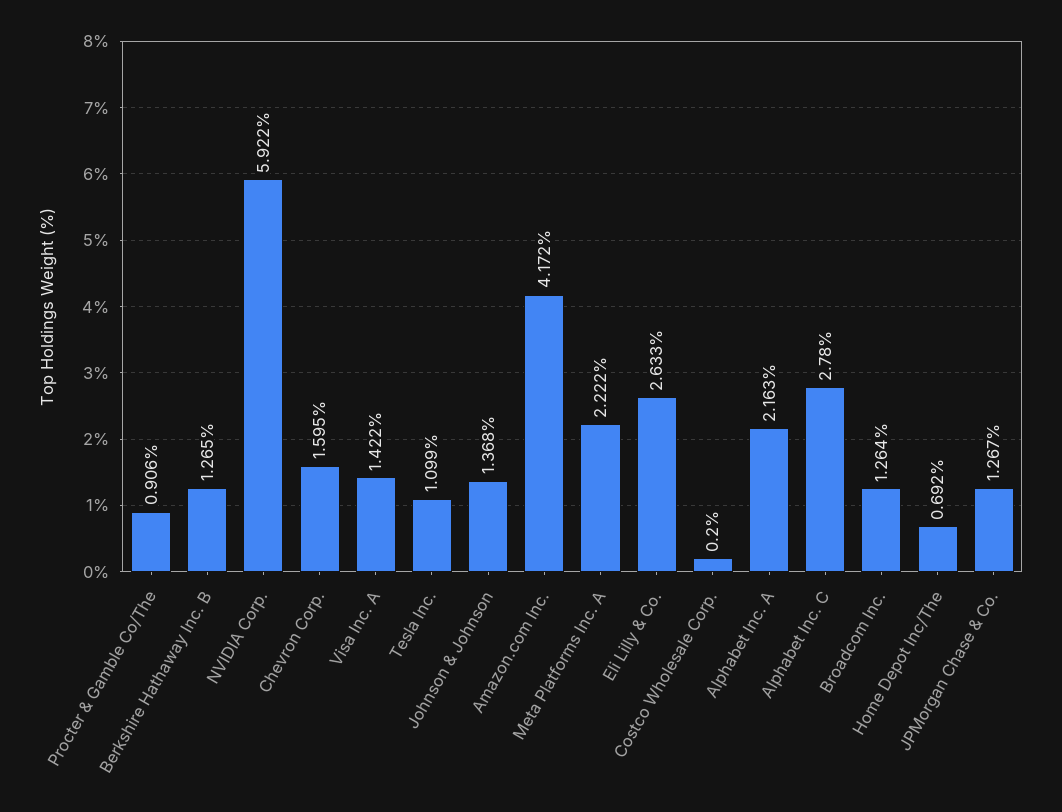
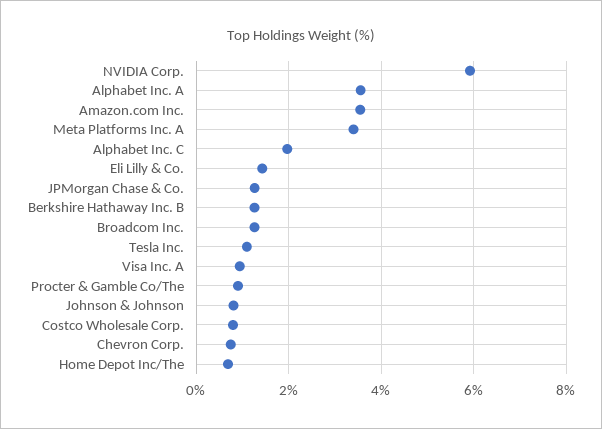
Chevron Corp.: 1.595 -> 0.8
Visa Inc. A: 1.422 -> 1
Johnson & Johnson: 1.368 -> 0.8
Amazon.com Inc.: 4.172 -> 3.6
Meta Platforms Inc. A: 2.222 -> 3.4
Eli Lilly & Co.: 2.633 -> 1.4
Costco Wholesale Corp.: 0.2 -> 0.8
Alphabet Inc. A: 2.163 -> 3.6
Alphabet Inc. C: 2.78 -> 2

